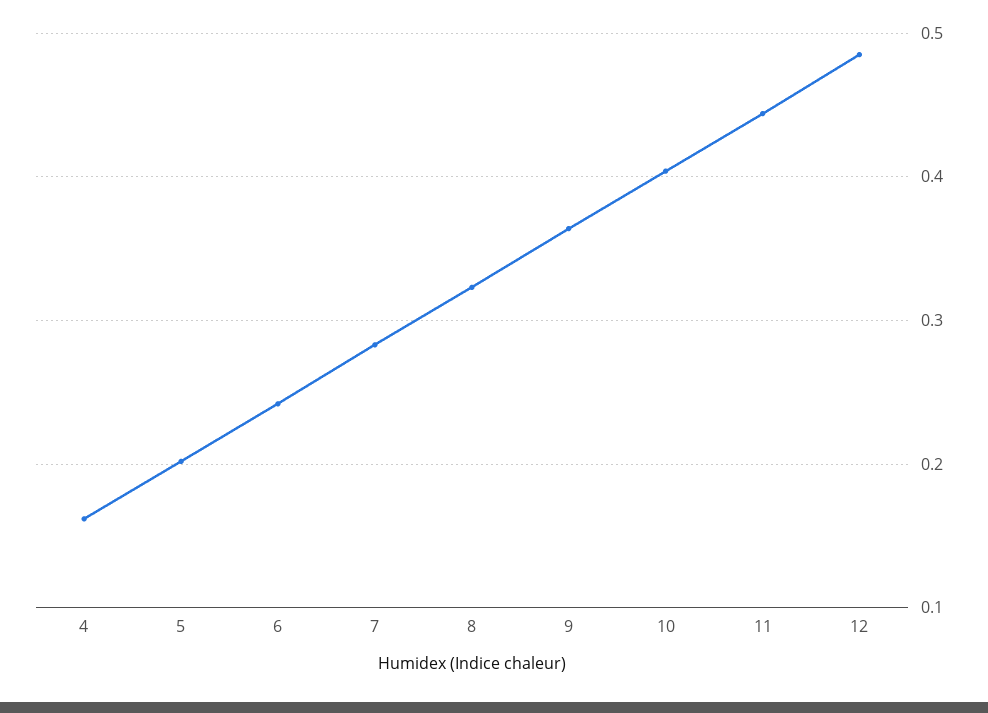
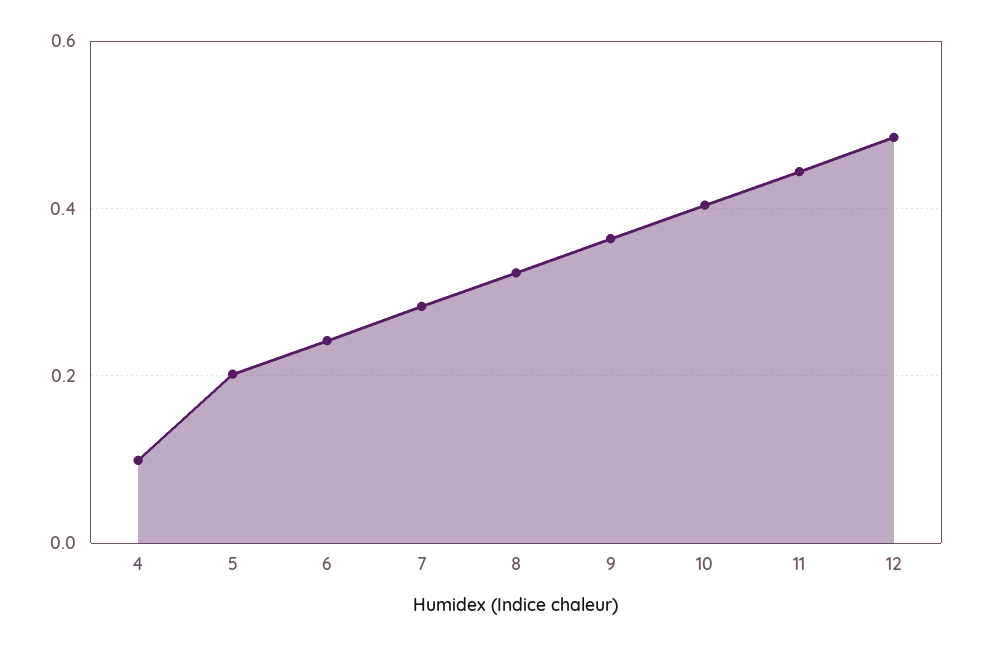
4: 0.16 -> 0.1

